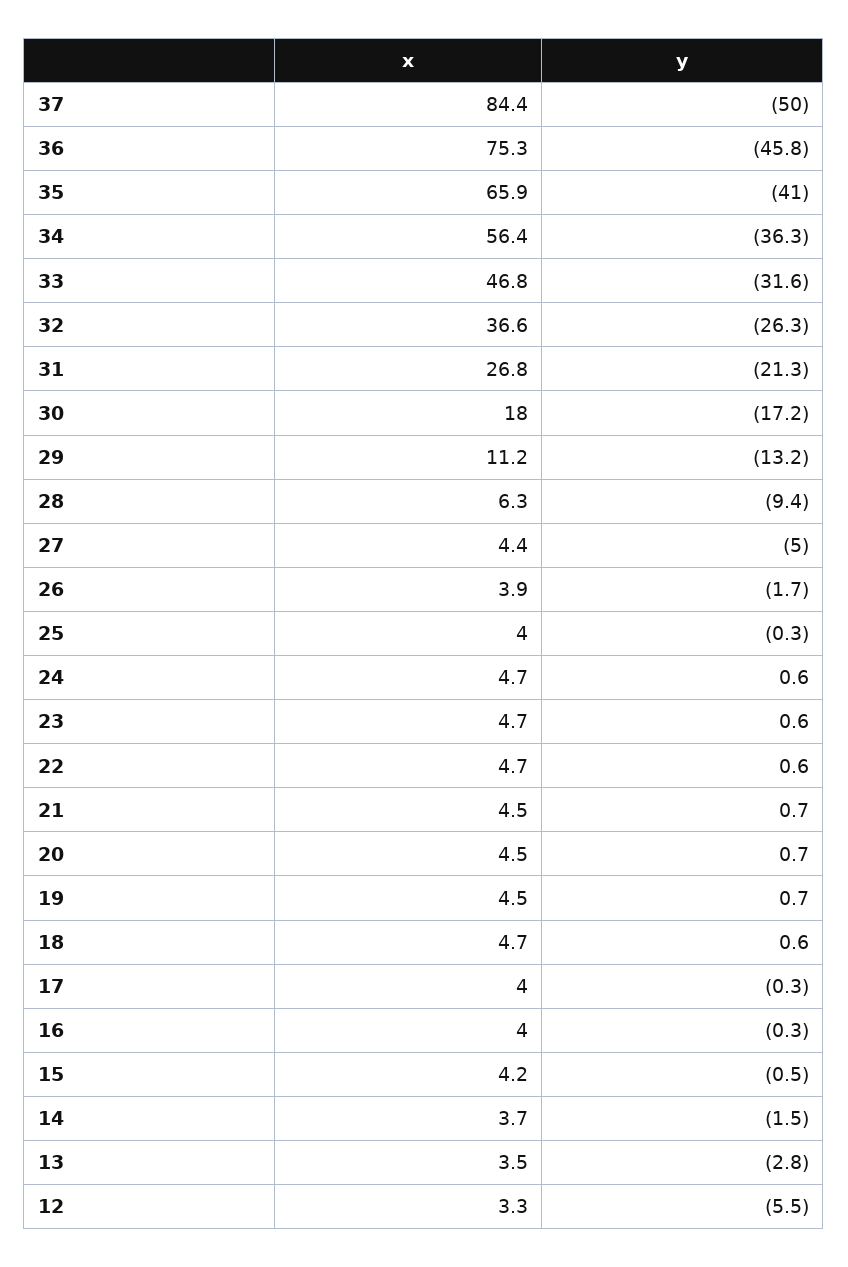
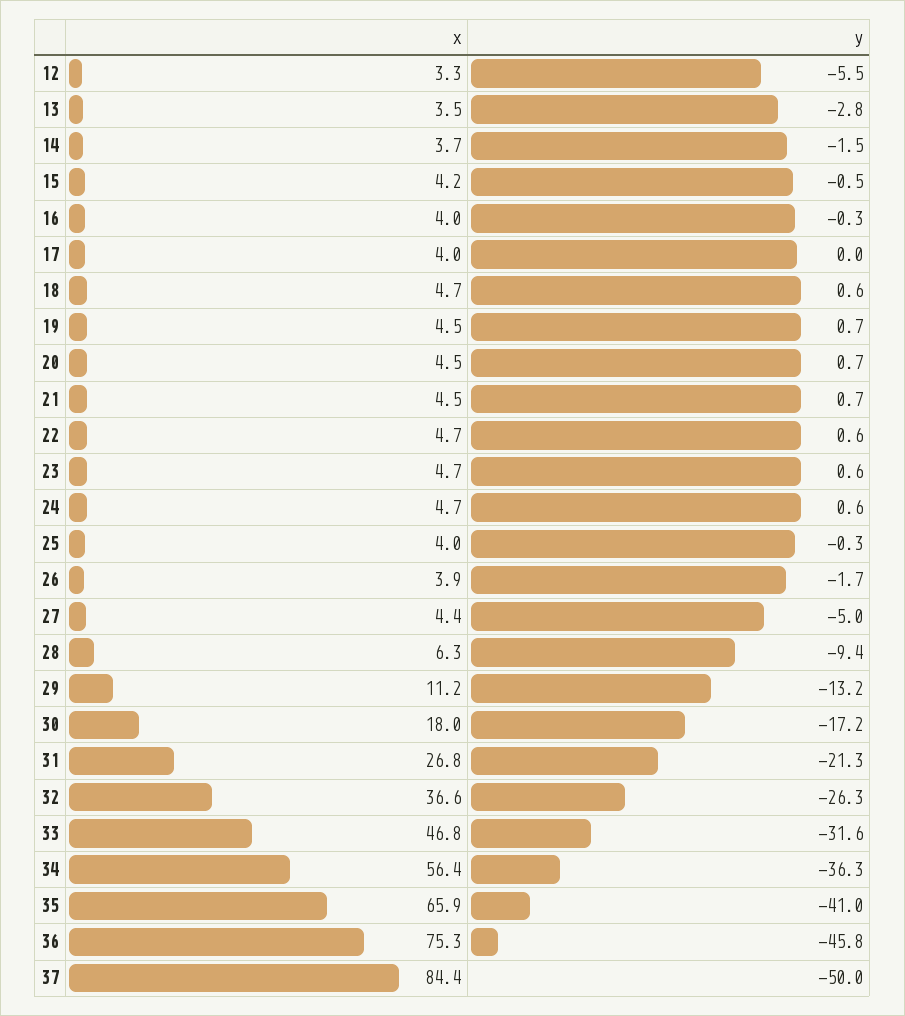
y, 17: -0.3 -> 0

